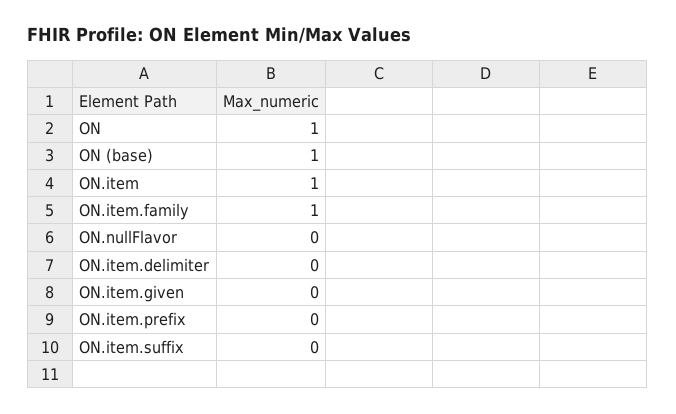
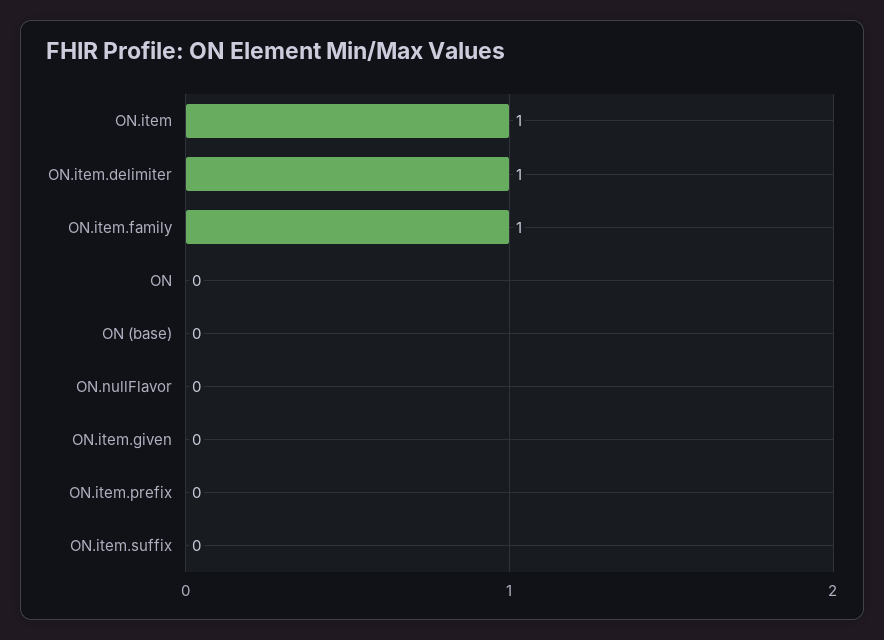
ON: 1 -> 0
ON (base): 1 -> 0
ON.item.delimiter: 0 -> 1

